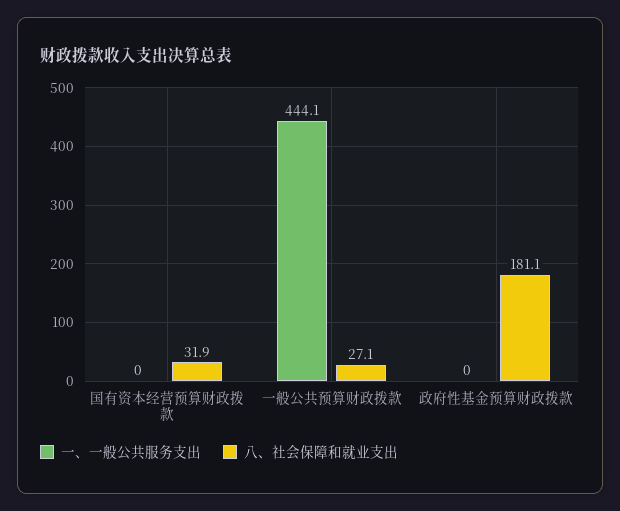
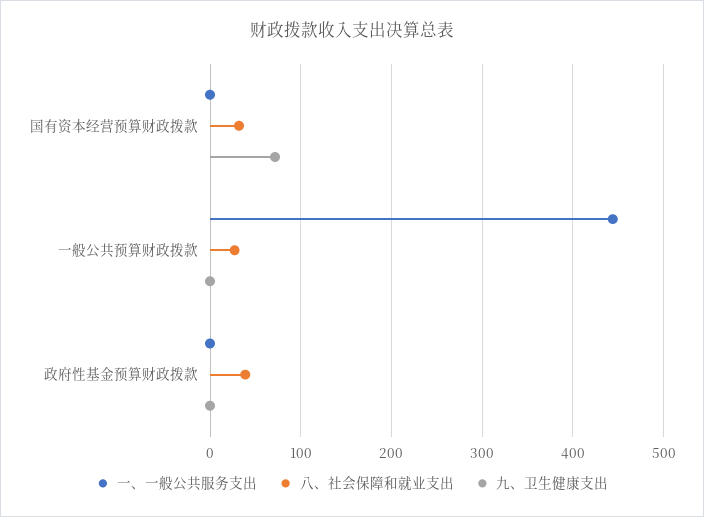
八、社会保障和就业支出, 政府性基金预算财政拨款: 181.1 -> 40
九、卫生健康支出, 国有资本经营预算财政拨款: none -> 70
九、卫生健康支出, 一般公共预算财政拨款: none -> 0
九、卫生健康支出, 政府性基金预算财政拨款: none -> 0

